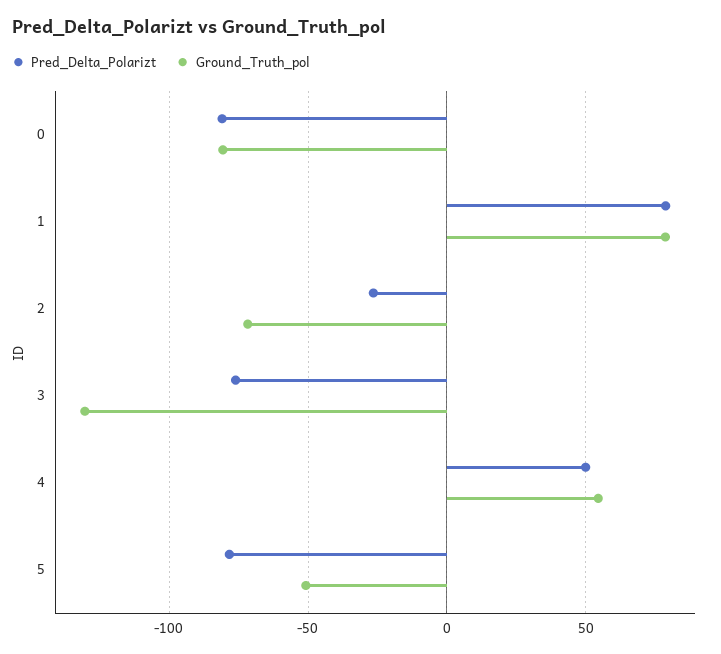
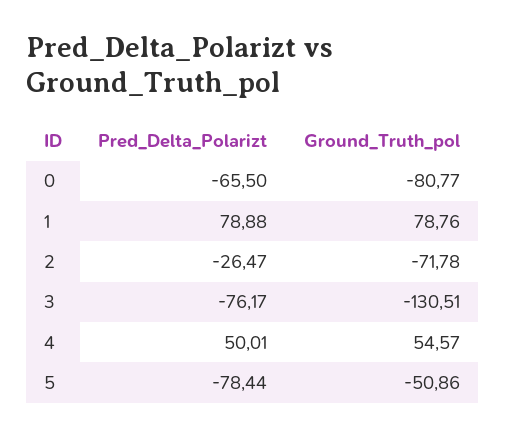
Pred_Delta_Polarizt, 0: -80 -> -65.5

